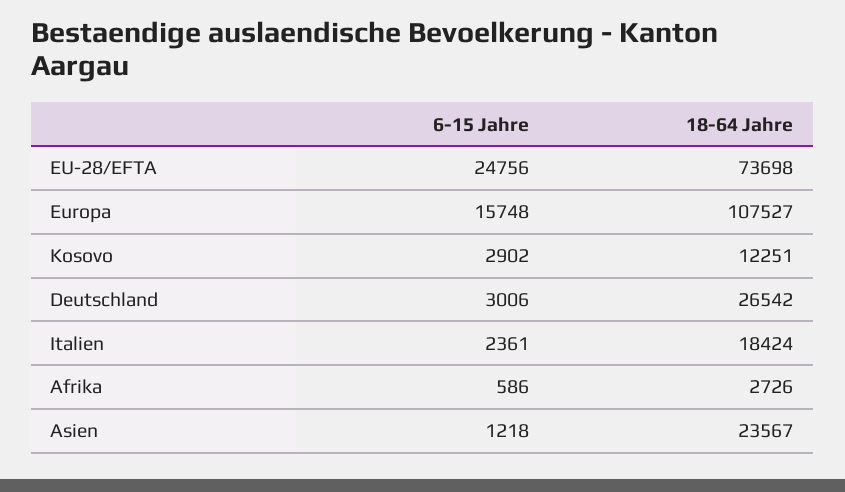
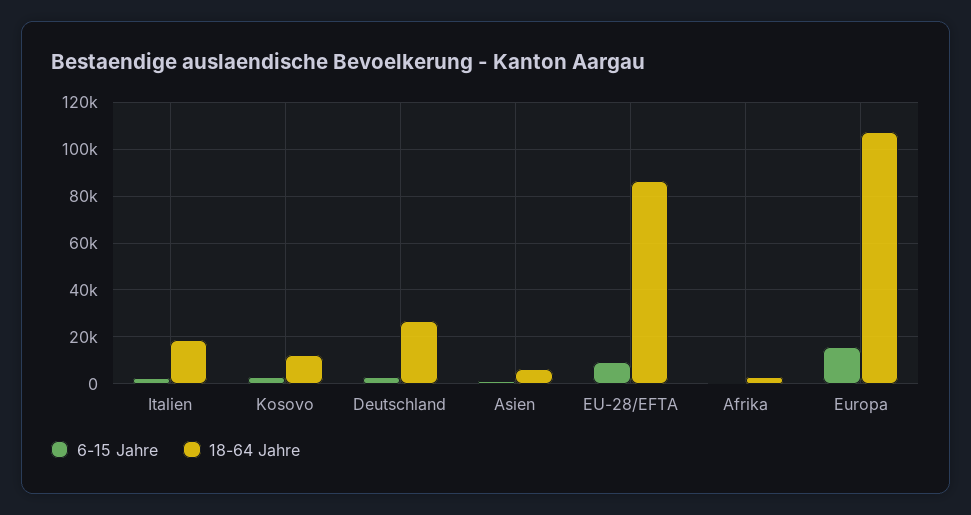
6-15 Jahre, EU-28/EFTA: 24756 -> 10000
18-64 Jahre, EU-28/EFTA: 73698 -> 85000
18-64 Jahre, Asien: 23567 -> 5000

